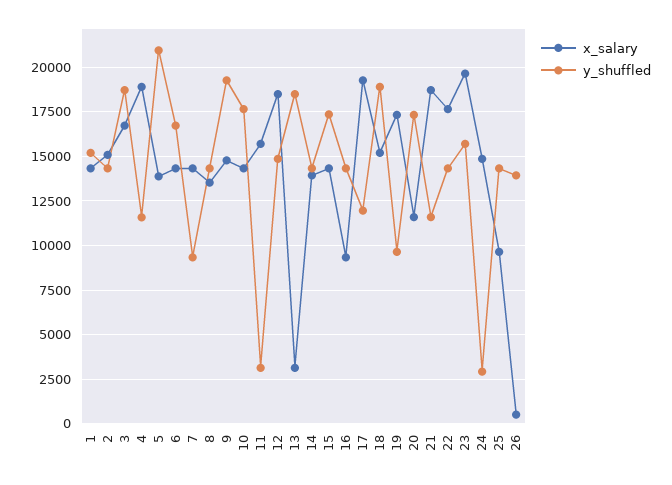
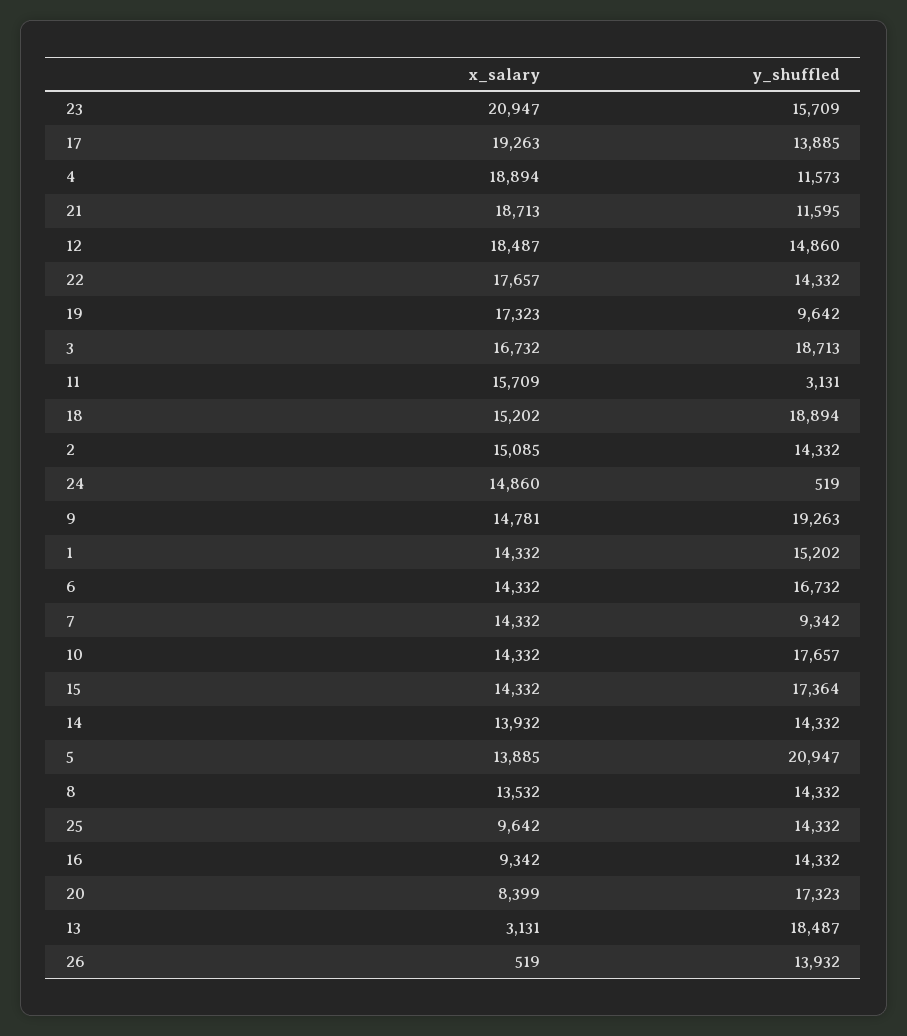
y_shuffled, 17: 12000 -> 13885
x_salary, 20: 11500 -> 8399
x_salary, 23: 19500 -> 20947
y_shuffled, 24: 3000 -> 519

